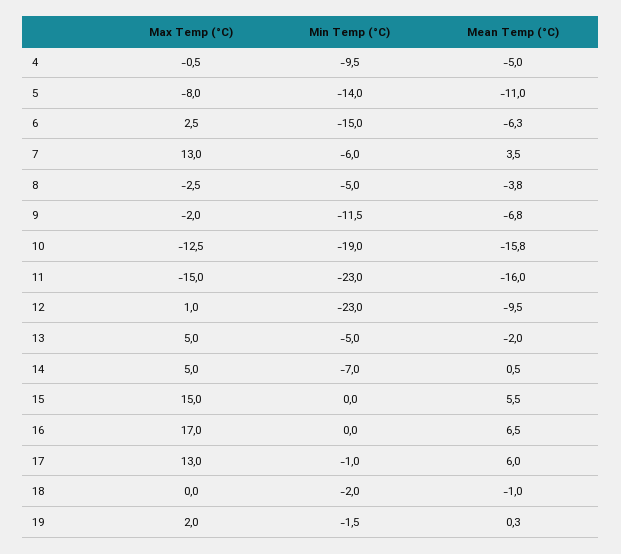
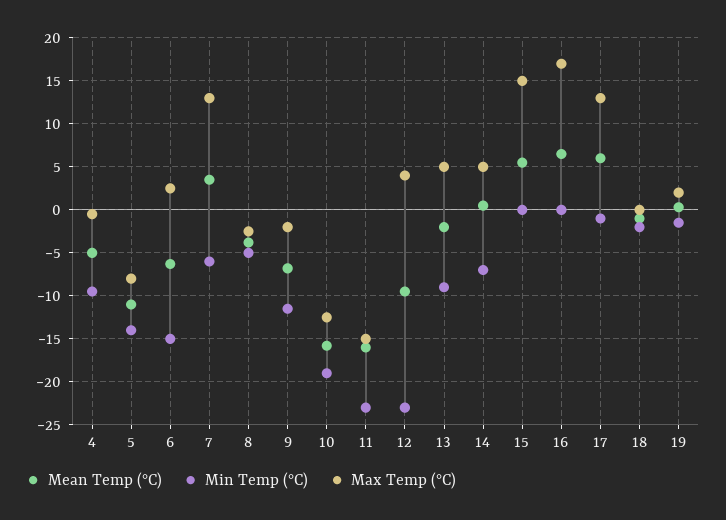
Max Temp (°C), 12: 1 -> 4
Min Temp (°C), 13: -5 -> -9

